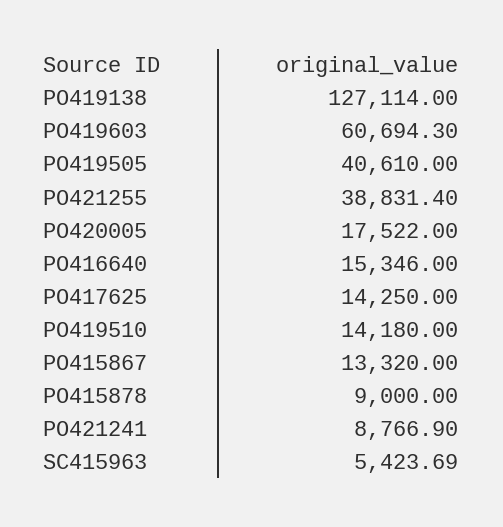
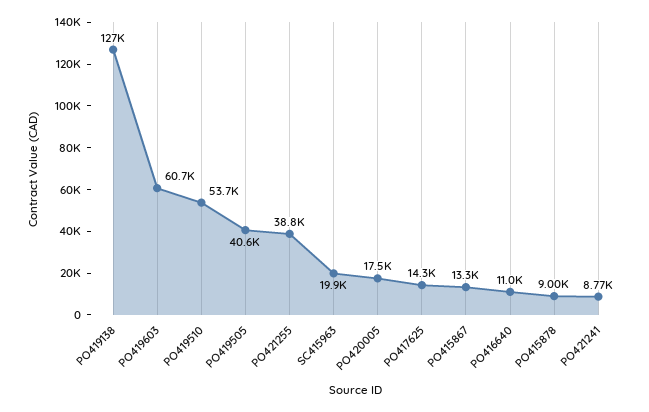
PO416640: 15346 -> 11000
PO419510: 14180 -> 53700
SC415963: 5423.69 -> 19900

